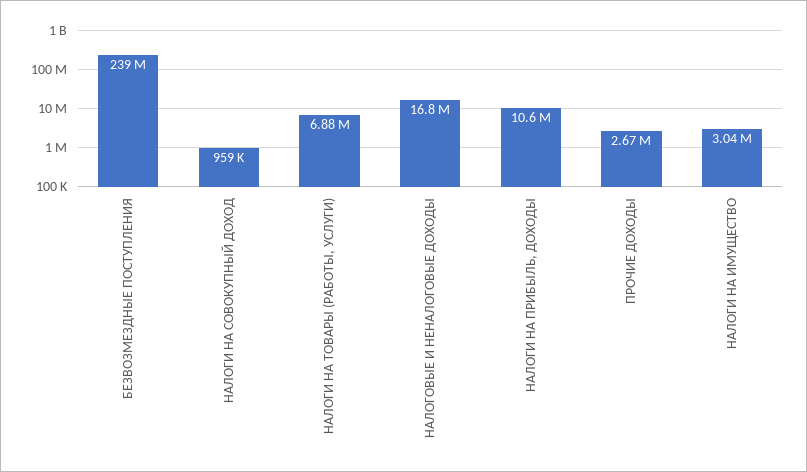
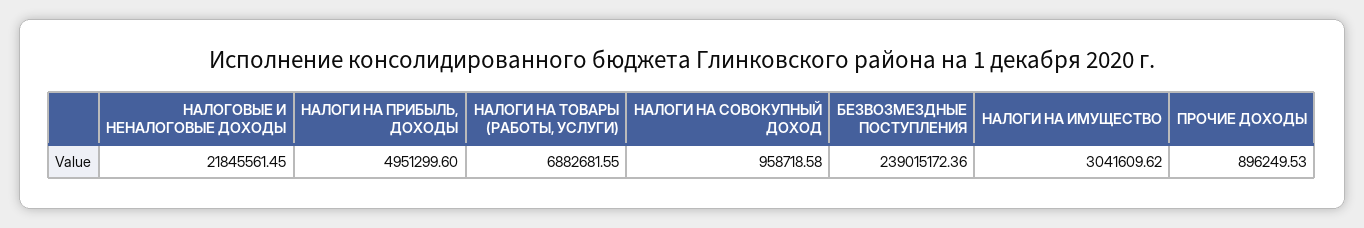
НАЛОГОВЫЕ И НЕНАЛОГОВЫЕ ДОХОДЫ: 16800000 -> 21845561.45
НАЛОГИ НА ПРИБЫЛЬ, ДОХОДЫ: 10600000 -> 4951299.6
ПРОЧИЕ ДОХОДЫ: 2670000 -> 896249.53

